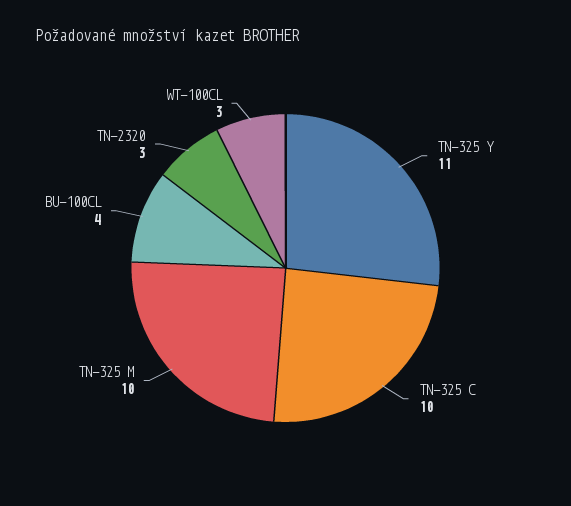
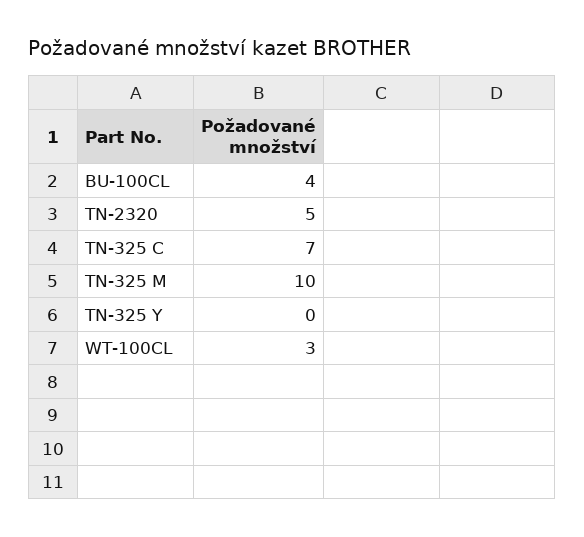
TN-325 Y: 11 -> 0
TN-325 C: 10 -> 7
TN-2320: 3 -> 5

